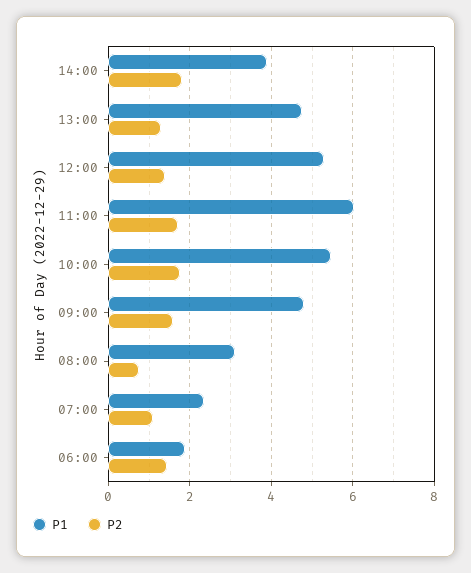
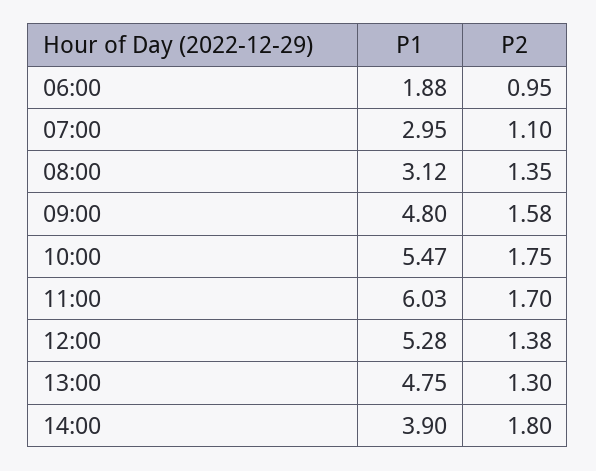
P2, 08:00: 0.8 -> 1.35
P1, 07:00: 2.4 -> 2.95
P2, 06:00: 1.4 -> 0.95

